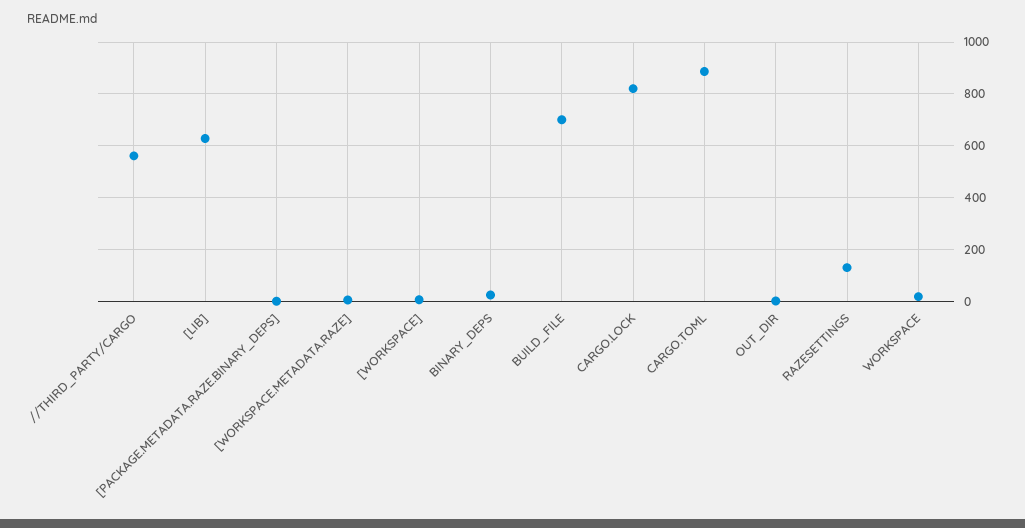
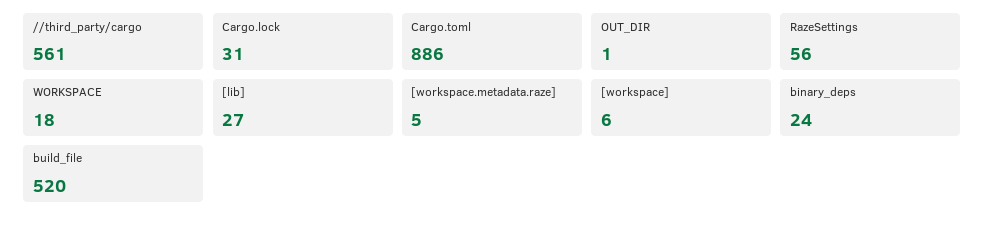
[LIB]: 625 -> 27
[PACKAGE.METADATA.RAZE.BINARY_DEPS]: 0 -> none
BUILD_FILE: 700 -> 520
CARGO.LOCK: 825 -> 31
RAZESETTINGS: 125 -> 56

